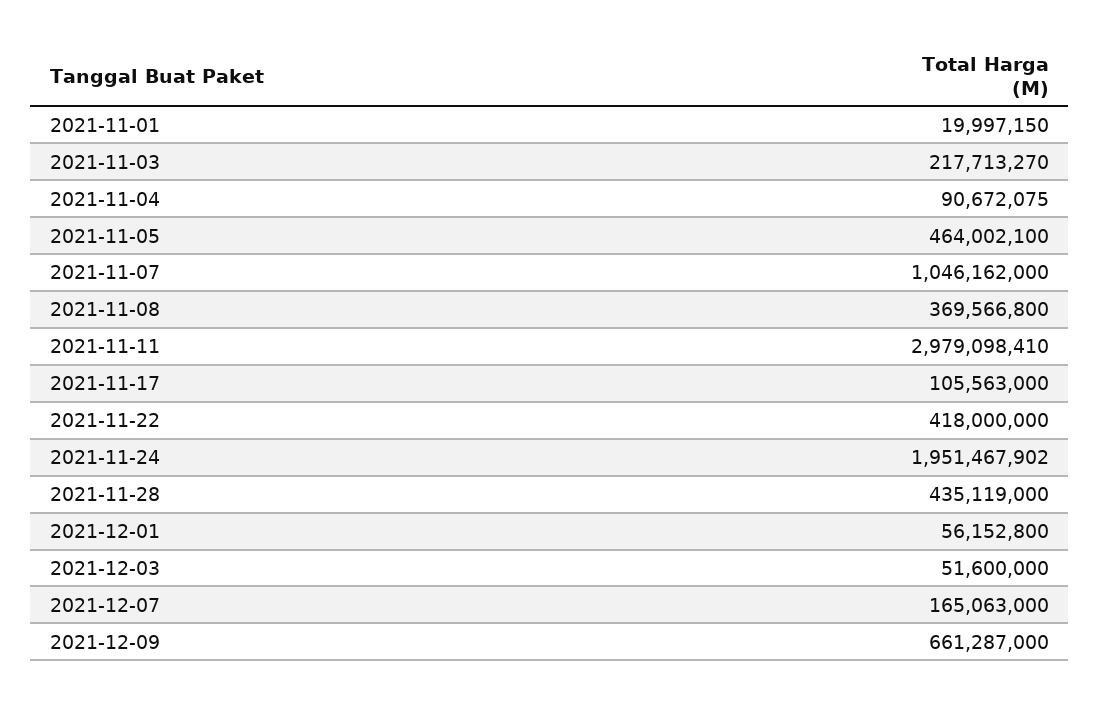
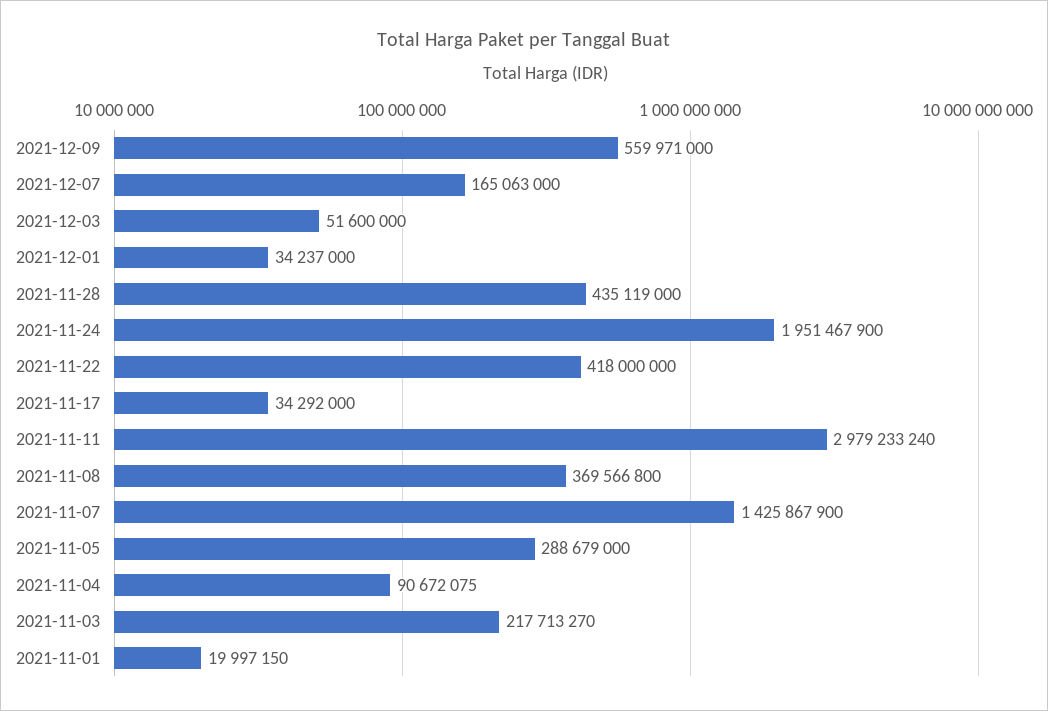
2021-11-05: 464002100 -> 288679000
2021-11-07: 1046162000 -> 1425867900
2021-11-11: 2979098410 -> 2979233240
2021-11-17: 105563000 -> 34292000
2021-11-24: 1951467902 -> 1951467900
2021-12-01: 56152800 -> 34237000
2021-12-09: 661287000 -> 559971000

